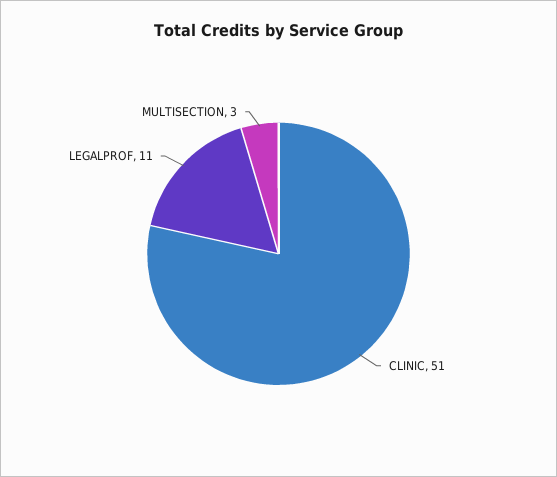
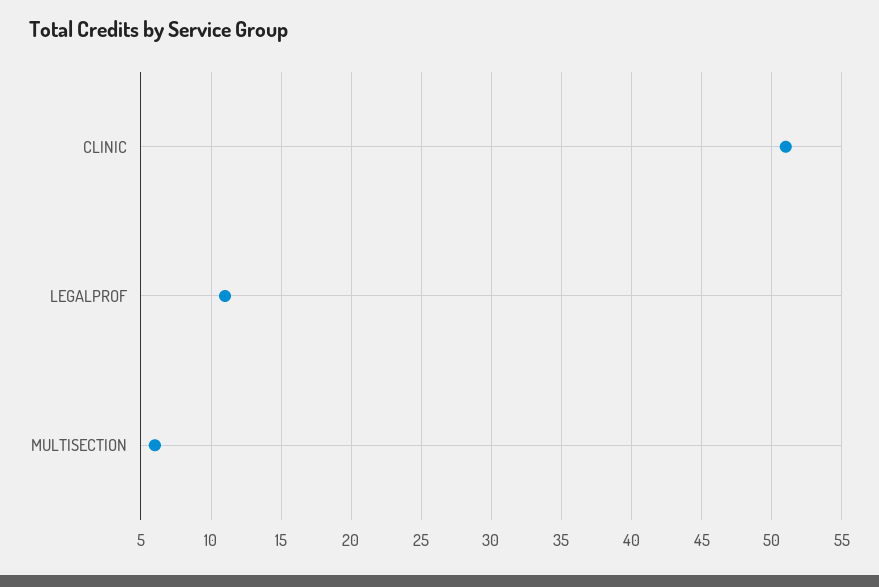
MULTISECTION: 3 -> 6

